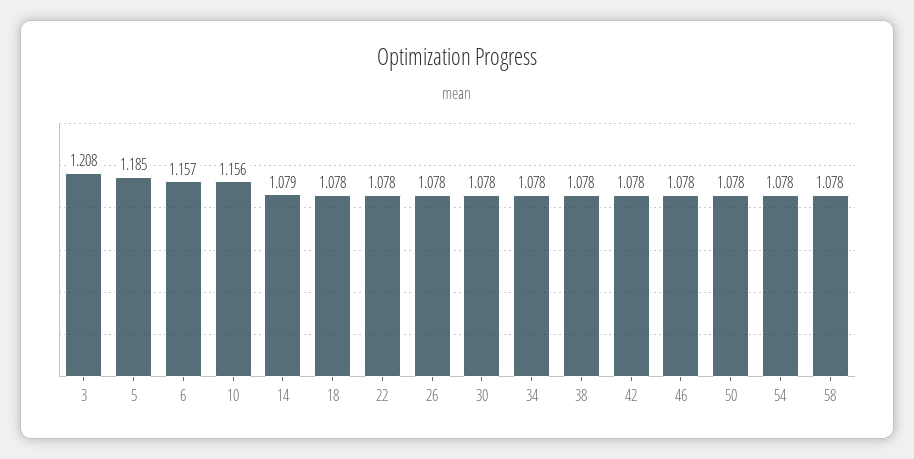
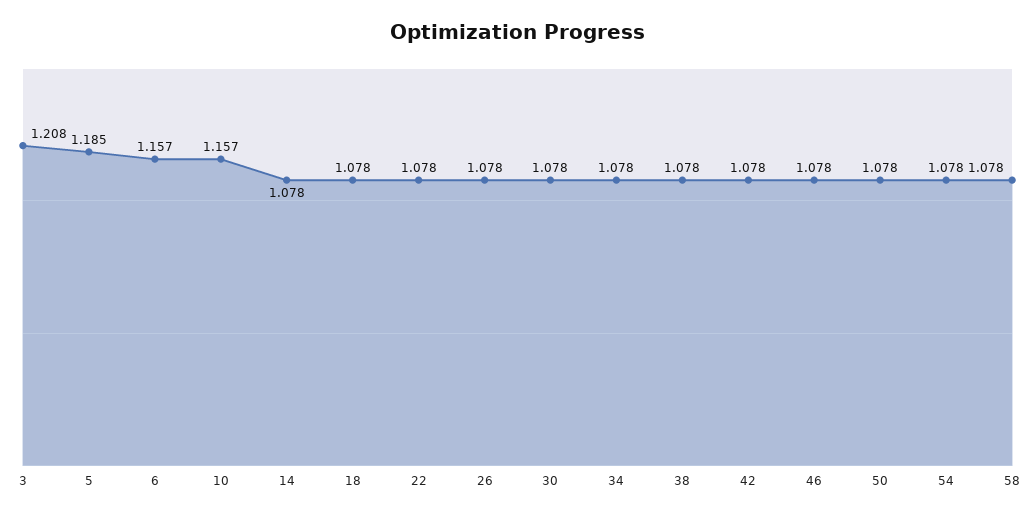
10: 1.156 -> 1.157
14: 1.079 -> 1.078

